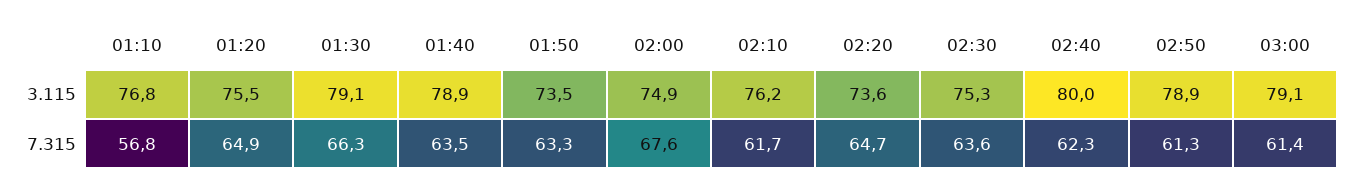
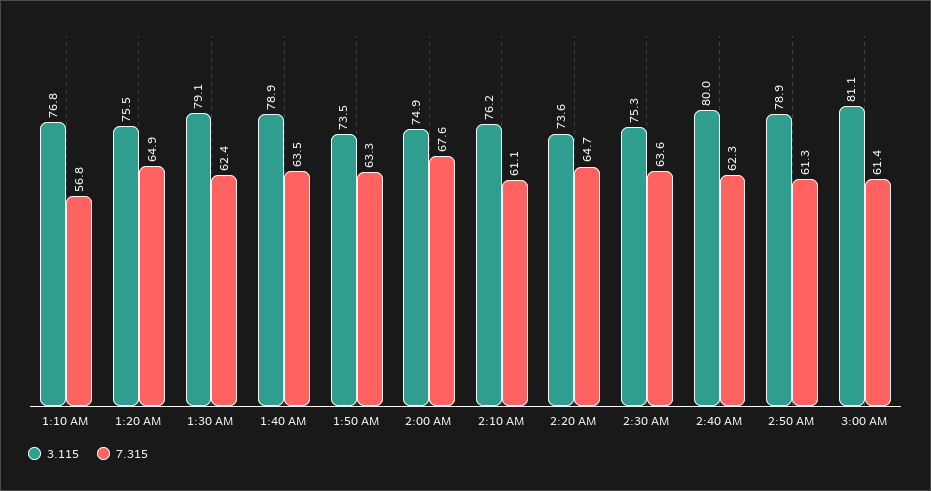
3.115, 03:00: 79.1 -> 81.1
7.315, 01:30: 66.3 -> 62.4
7.315, 02:10: 61.7 -> 61.1

